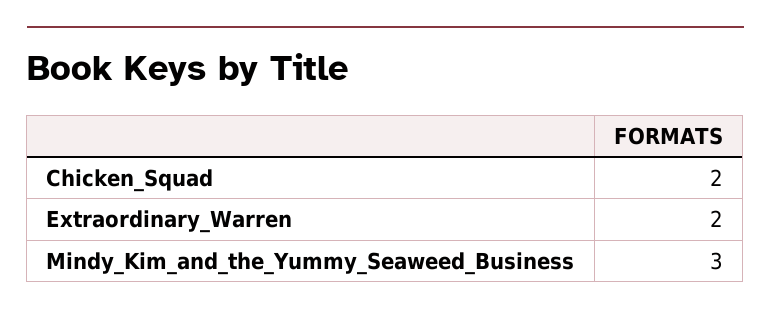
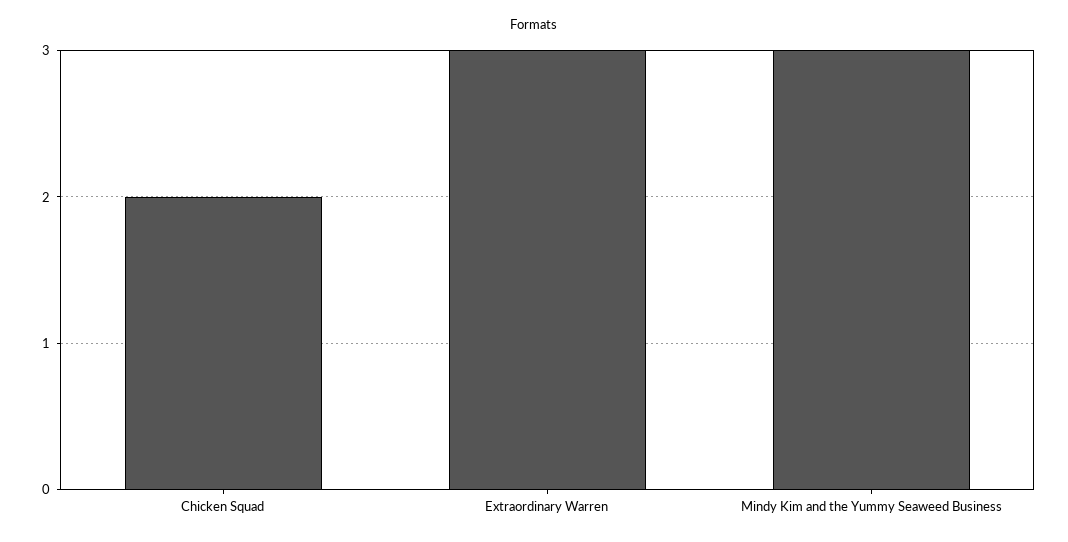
Extraordinary_Warren: 2 -> 3

